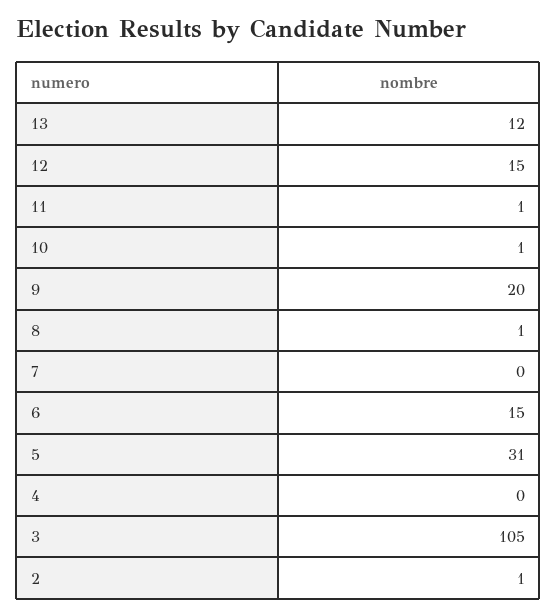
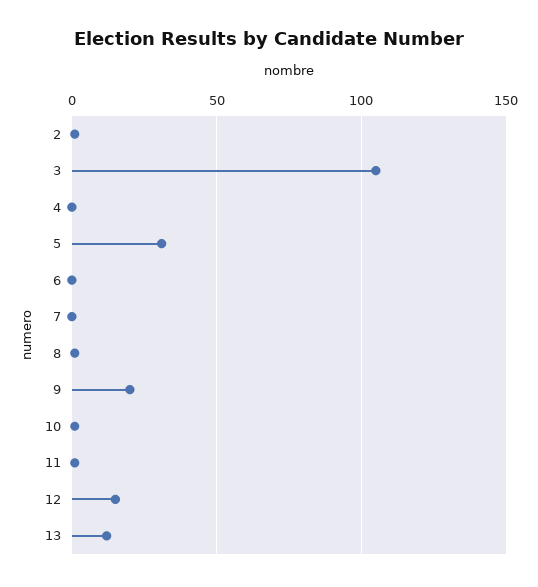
6: 15 -> 0

